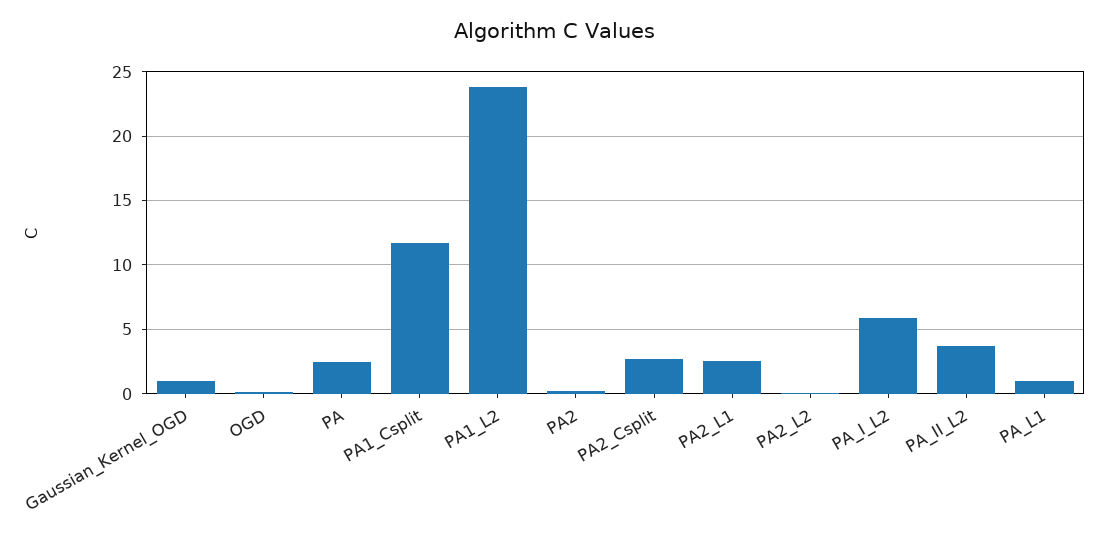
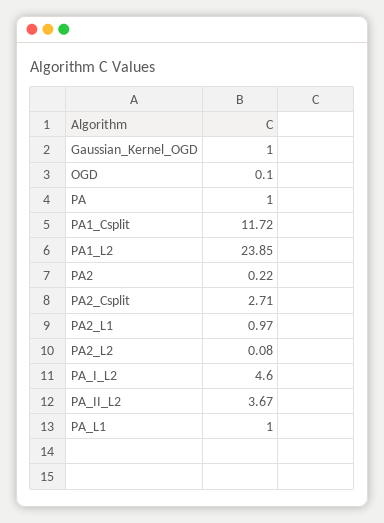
PA: 2.5 -> 1
PA2_L1: 2.5 -> 0.97
PA_I_L2: 6 -> 4.6

